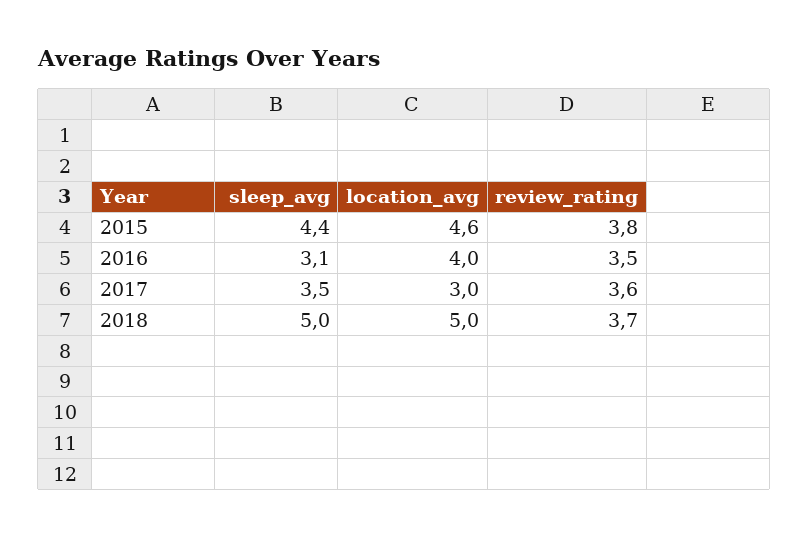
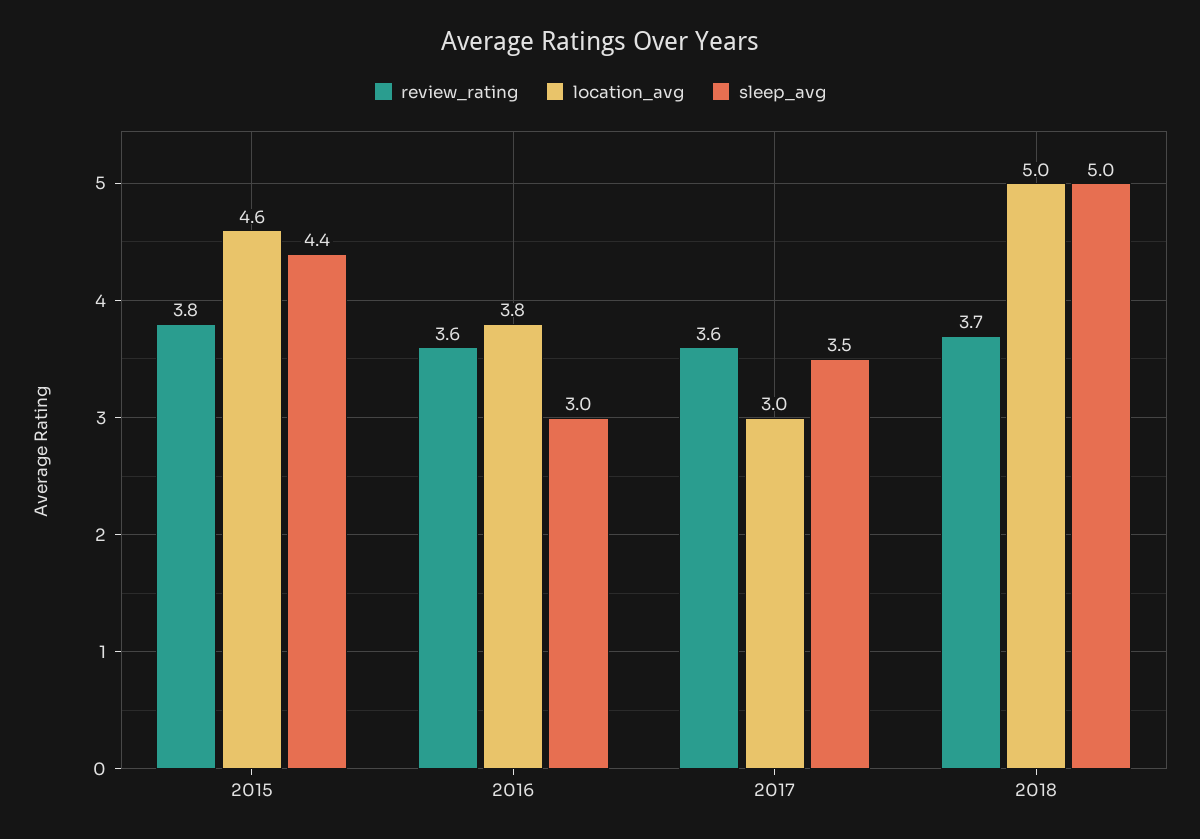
sleep_avg, 2016: 3.1 -> 3
location_avg, 2016: 4 -> 3.8
review_rating, 2016: 3.5 -> 3.6

